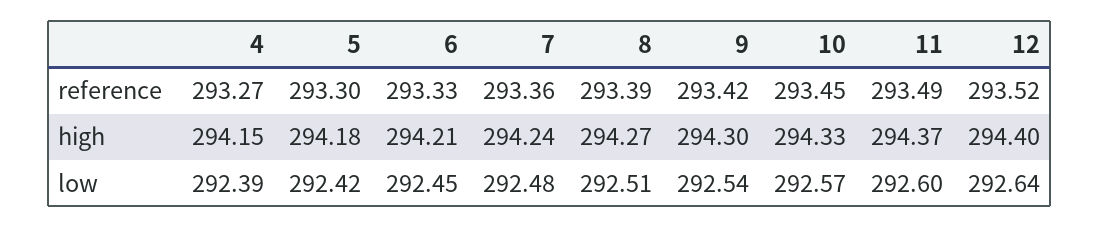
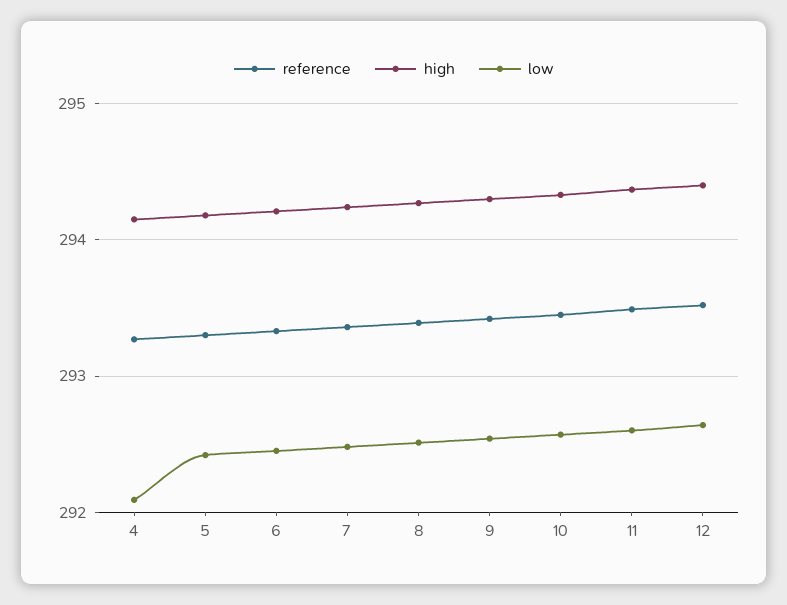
low, 4: 292.39 -> 292.1

